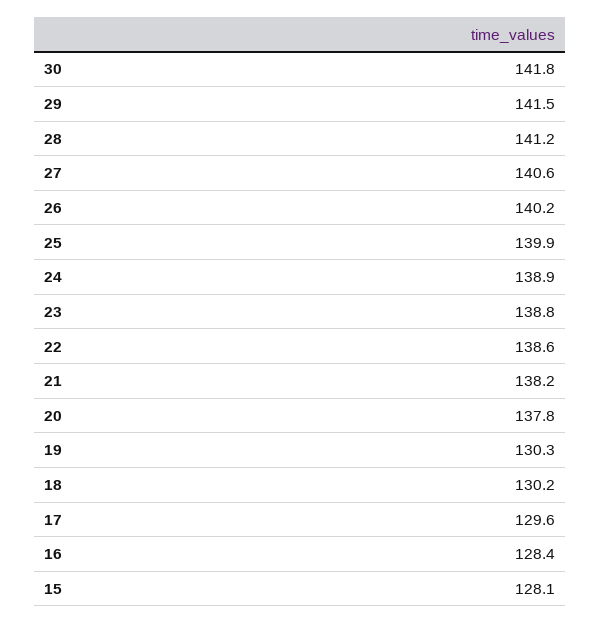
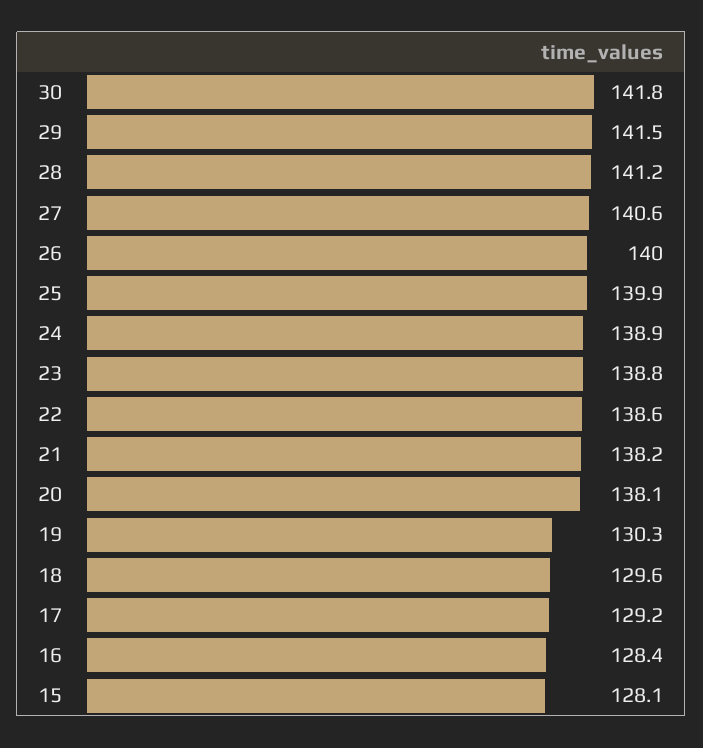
26: 140.2 -> 140
20: 137.8 -> 138.1
18: 130.2 -> 129.6
17: 129.6 -> 129.2

